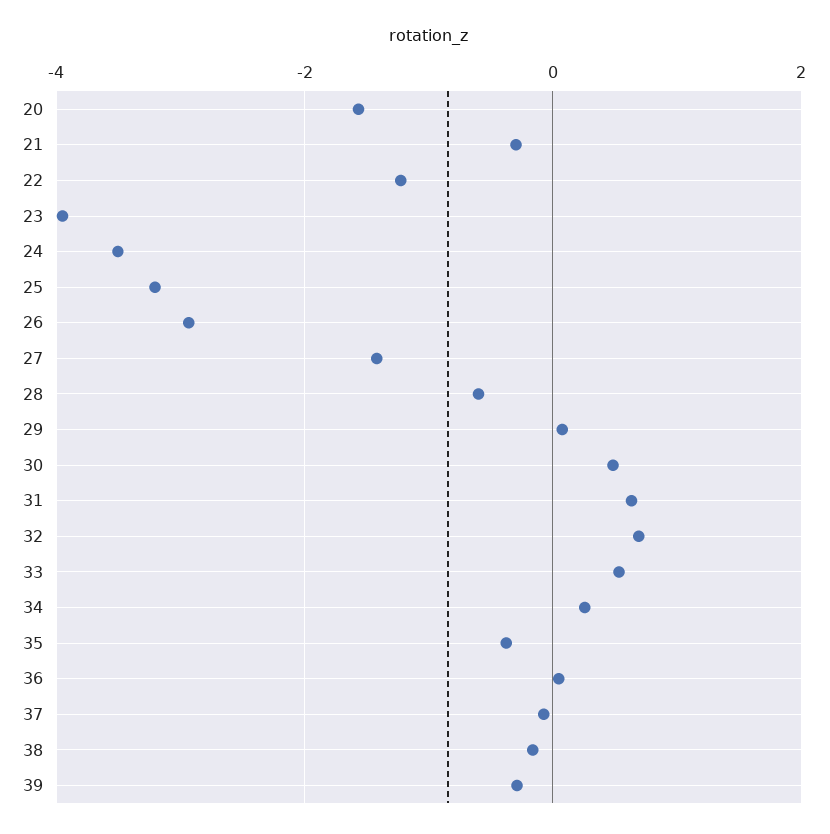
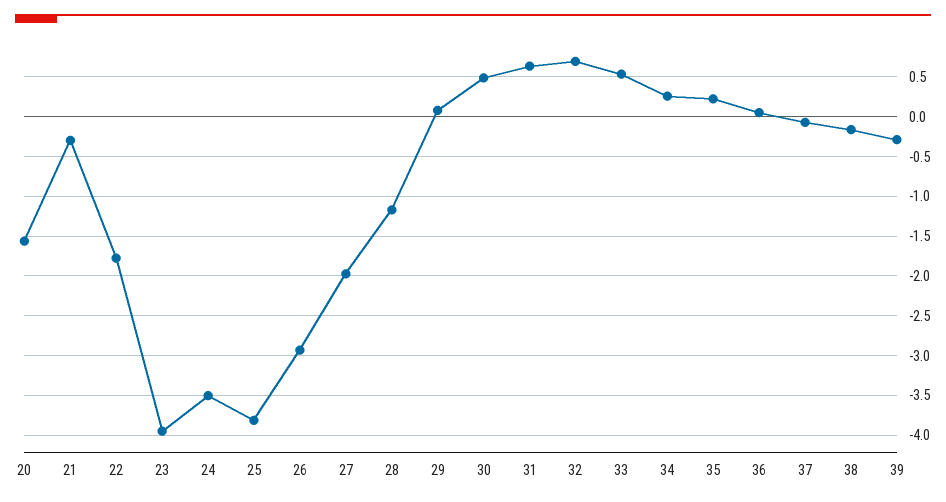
22: -1.2 -> -1.8
25: -3.2 -> -3.8
27: -1.4 -> -2
28: -0.6 -> -1.2
35: -0.4 -> 0.2

